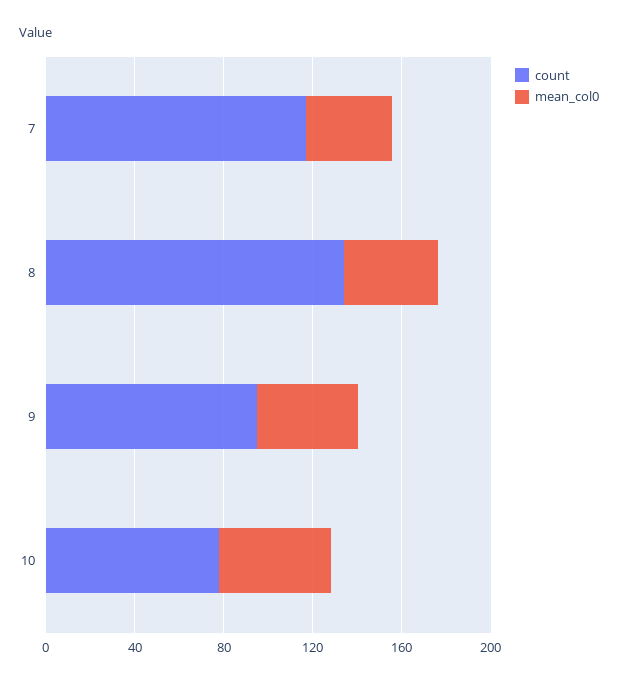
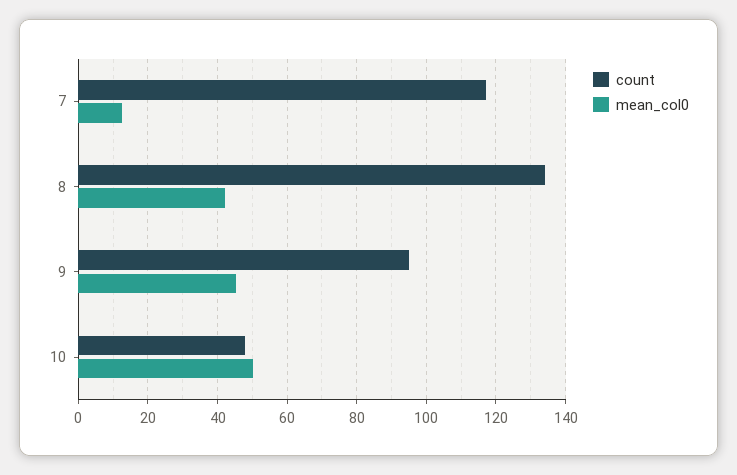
mean_col0, 7: 40 -> 12
count, 10: 80 -> 48

